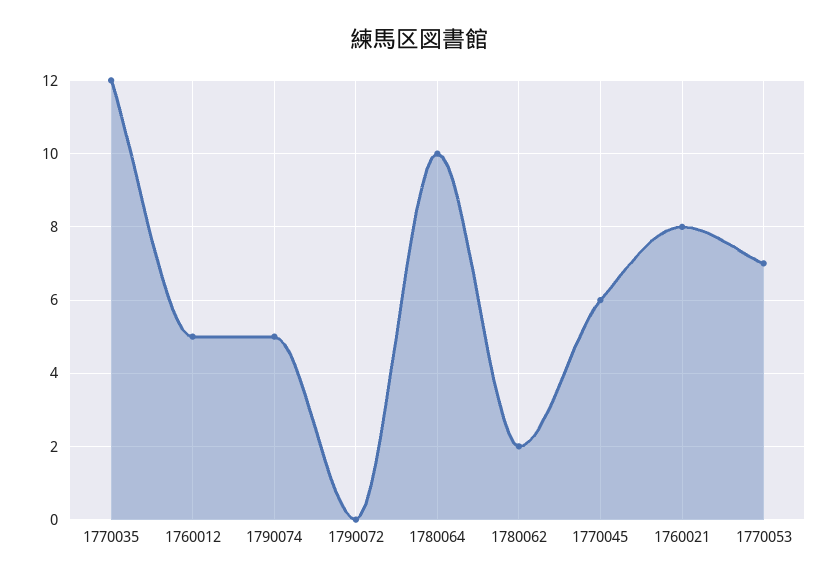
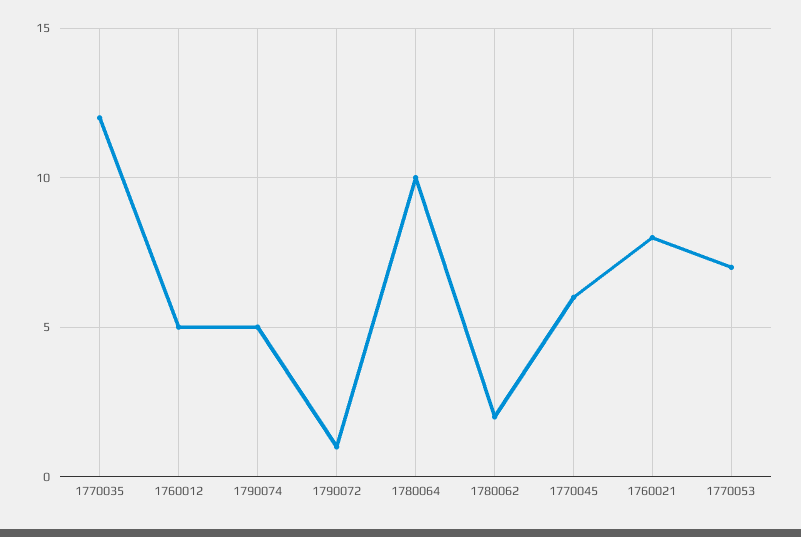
1790072: 0 -> 1

